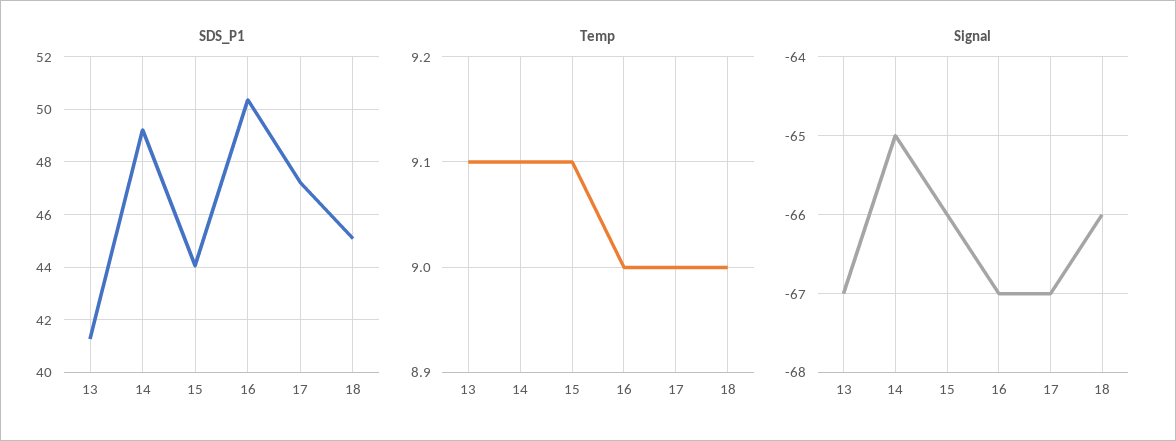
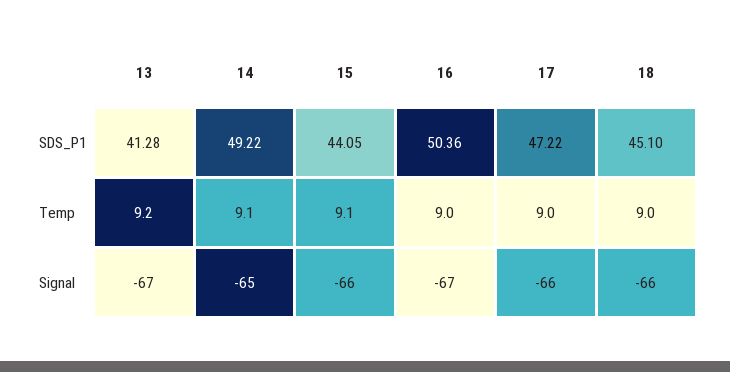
Temp, 13: 9.1 -> 9.2
Signal, 17: -67 -> -66

